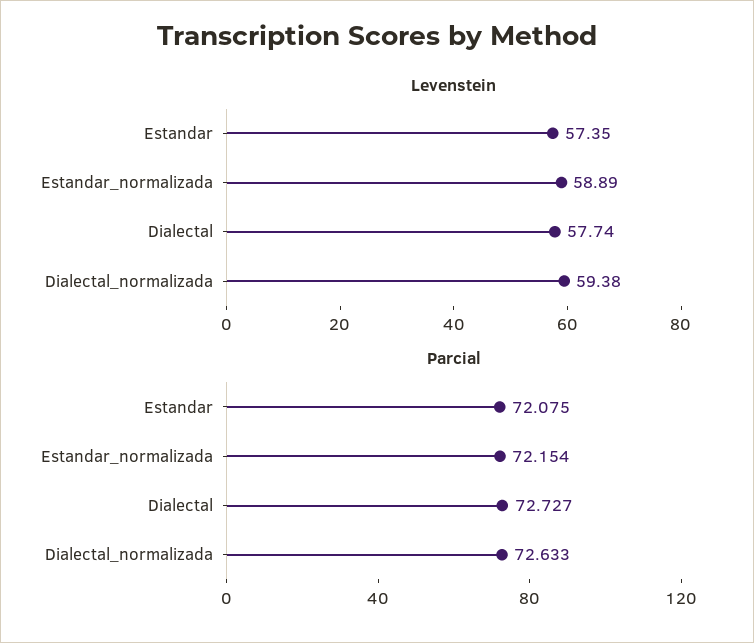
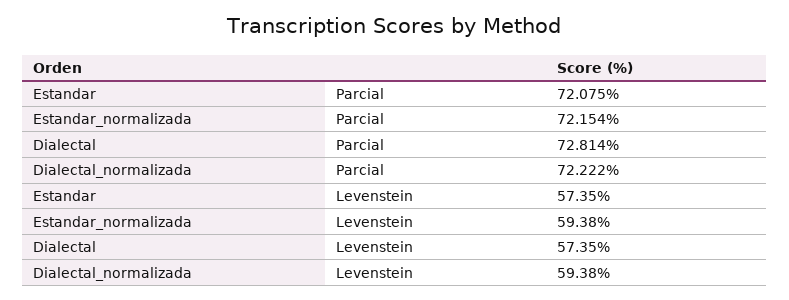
Levenstein, Estandar_normalizada: 58.89 -> 59.38
Levenstein, Dialectal: 57.74 -> 57.35
Parcial, Dialectal: 72.727 -> 72.814
Parcial, Dialectal_normalizada: 72.633 -> 72.222

